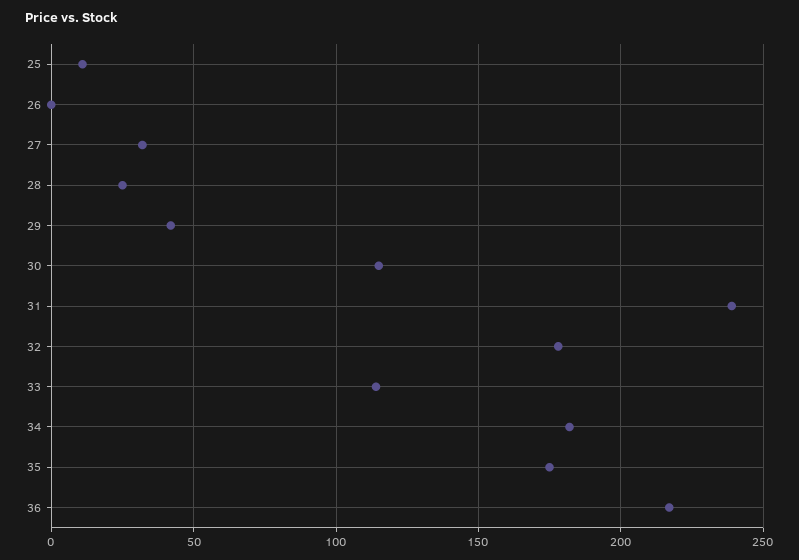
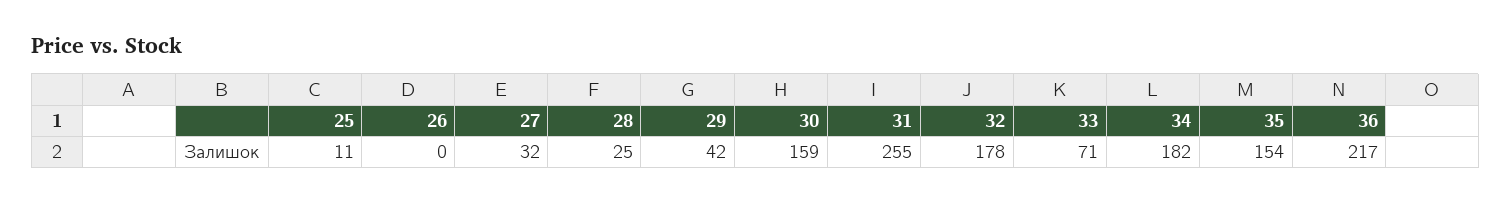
30: 115 -> 159
31: 240 -> 255
33: 115 -> 71
35: 175 -> 154

